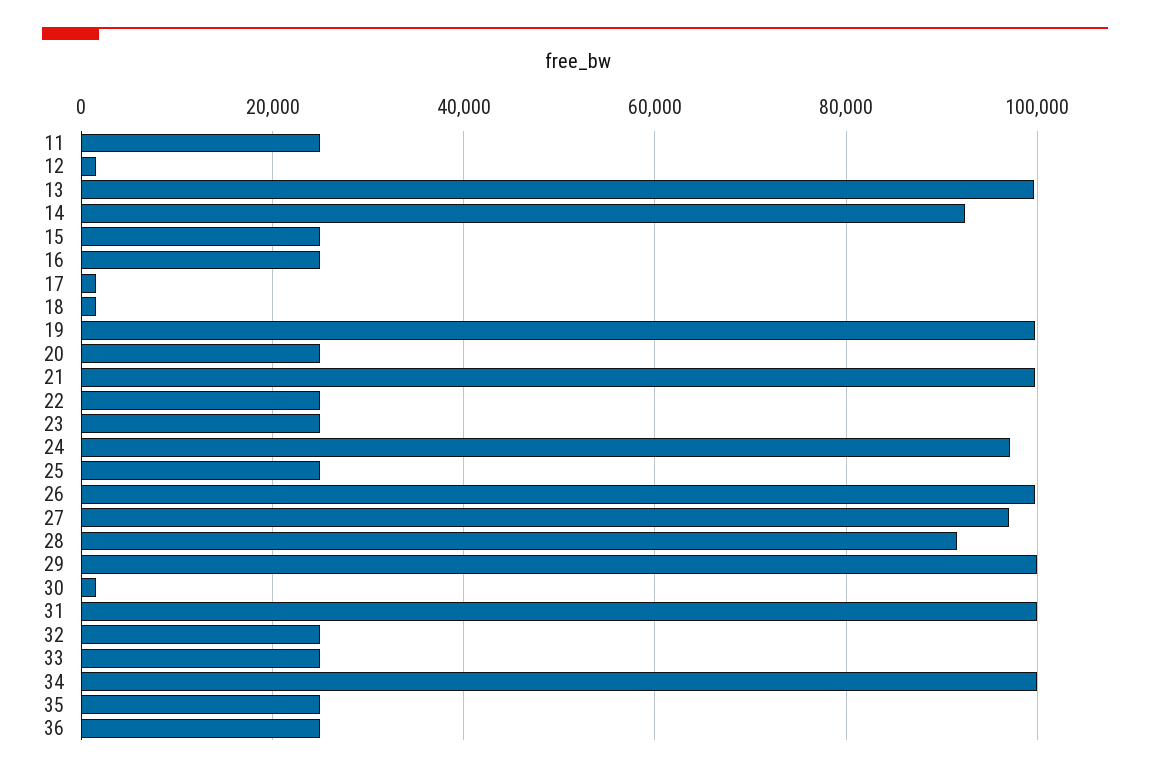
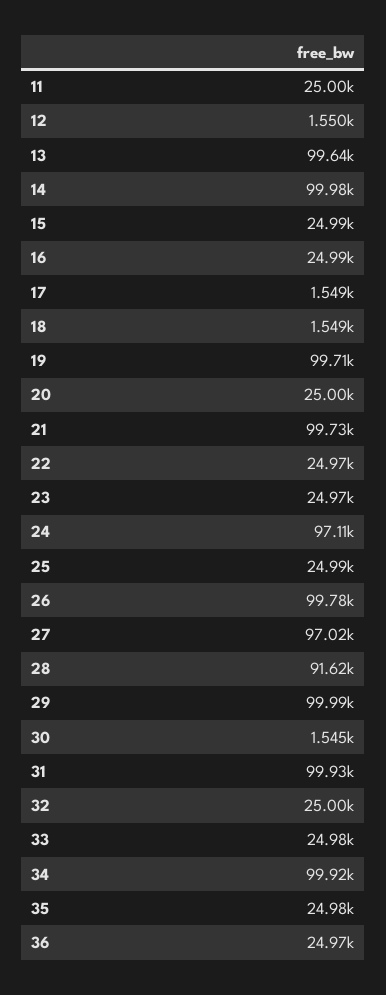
14: 92000 -> 99980

